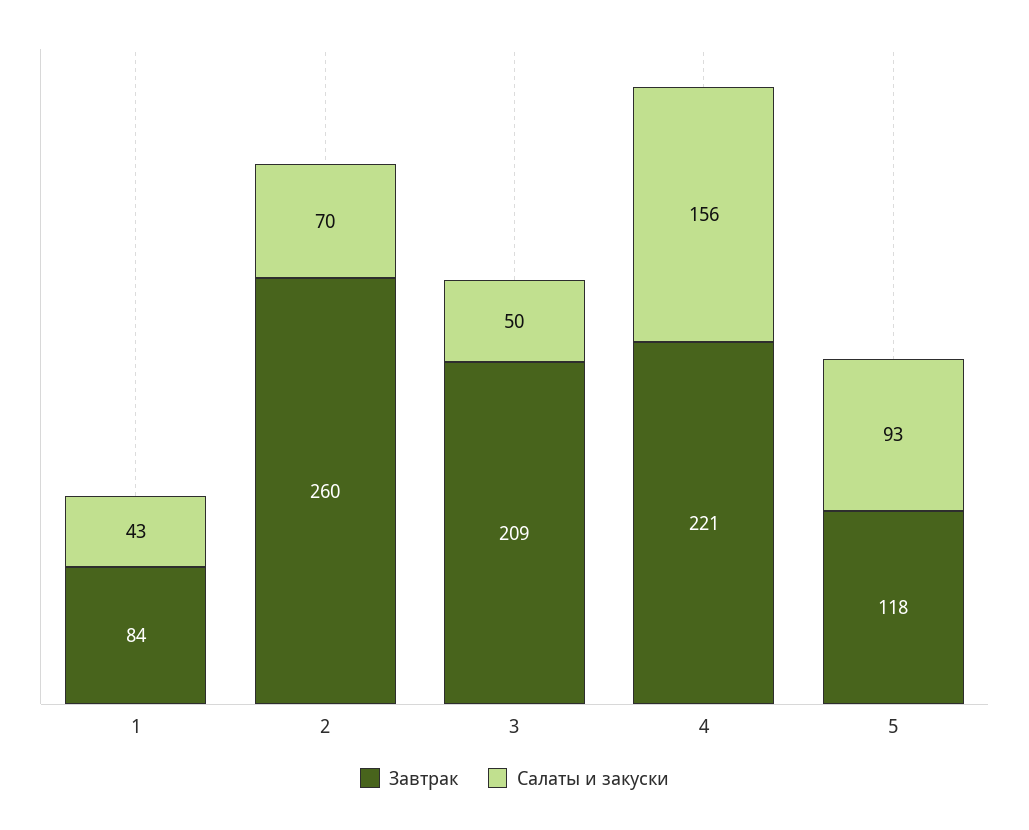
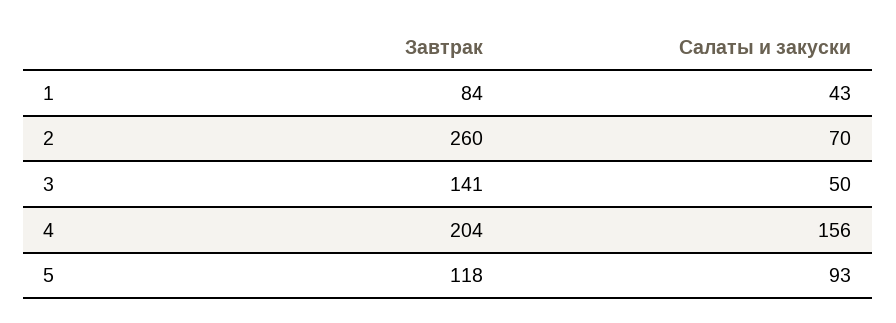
Завтрак, 3: 209 -> 141
Завтрак, 4: 221 -> 204

